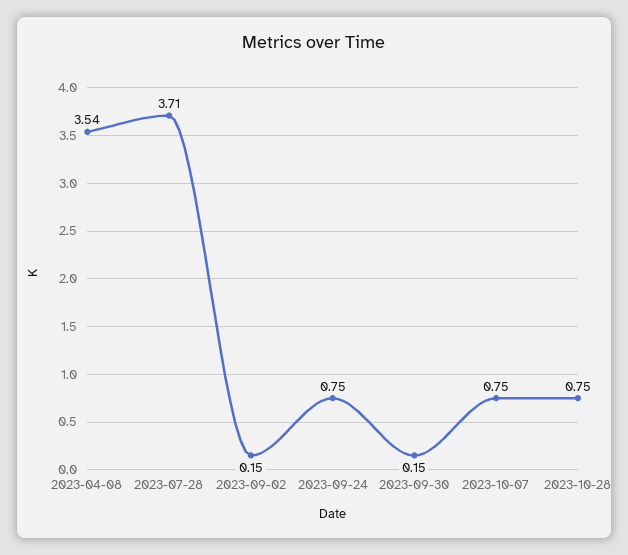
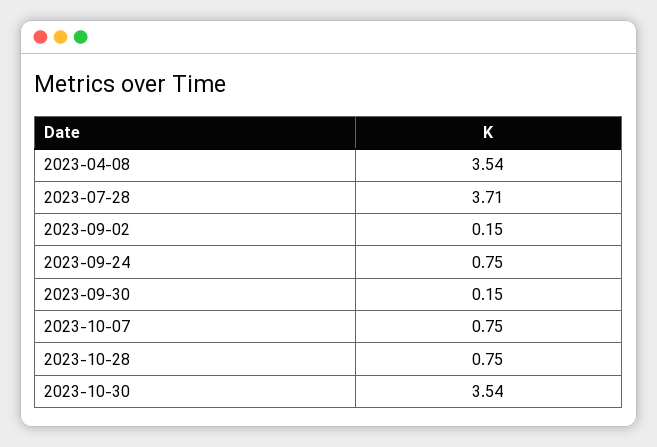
2023-10-30: none -> 3.54

